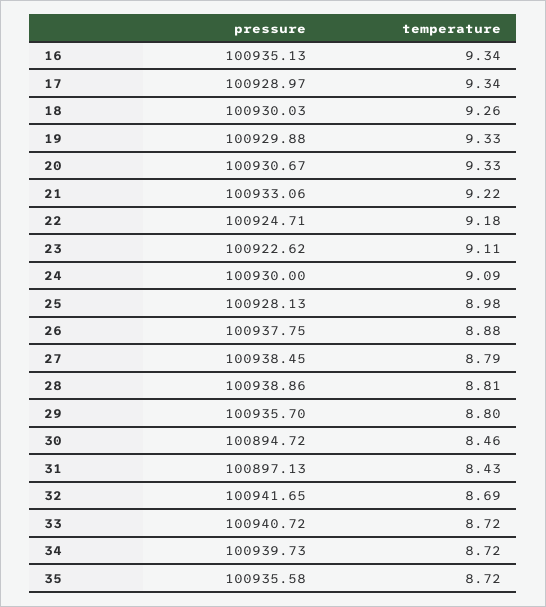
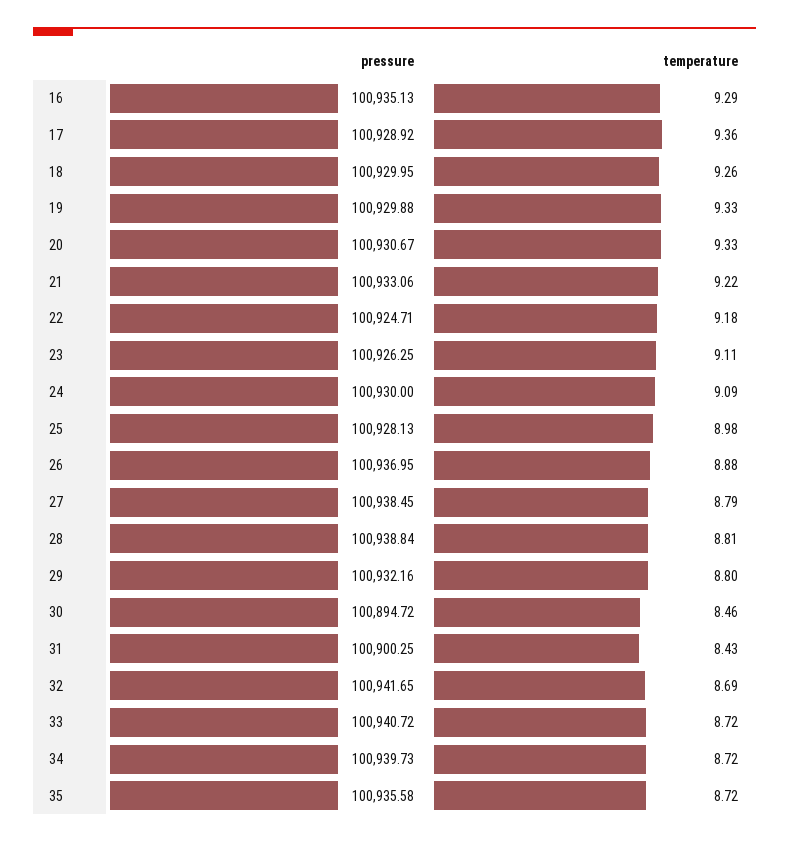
temperature, 16: 9.34 -> 9.29
pressure, 17: 100928.97 -> 100928.92
temperature, 17: 9.34 -> 9.36
pressure, 18: 100930.03 -> 100929.95
pressure, 23: 100922.62 -> 100926.25
pressure, 26: 100937.75 -> 100936.95
pressure, 28: 100938.86 -> 100938.84
pressure, 29: 100935.7 -> 100932.16
pressure, 31: 100897.13 -> 100900.25

